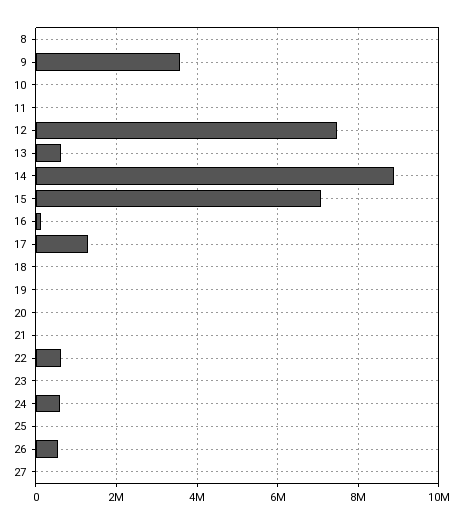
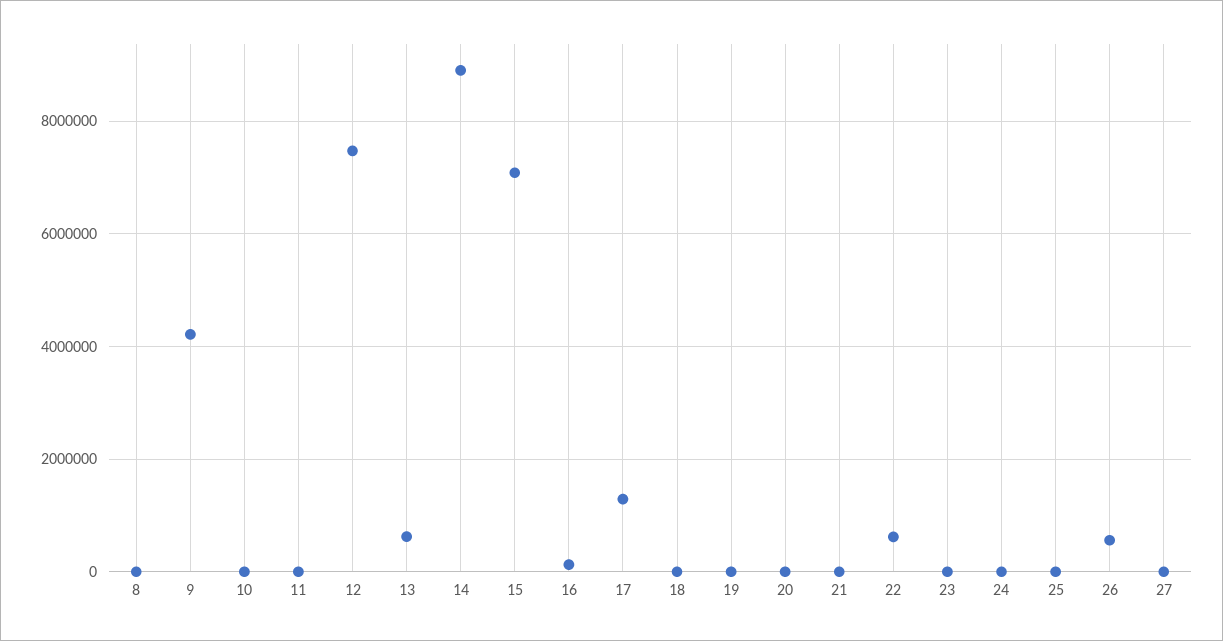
9: 3600000 -> 4200000
24: 600000 -> 0

